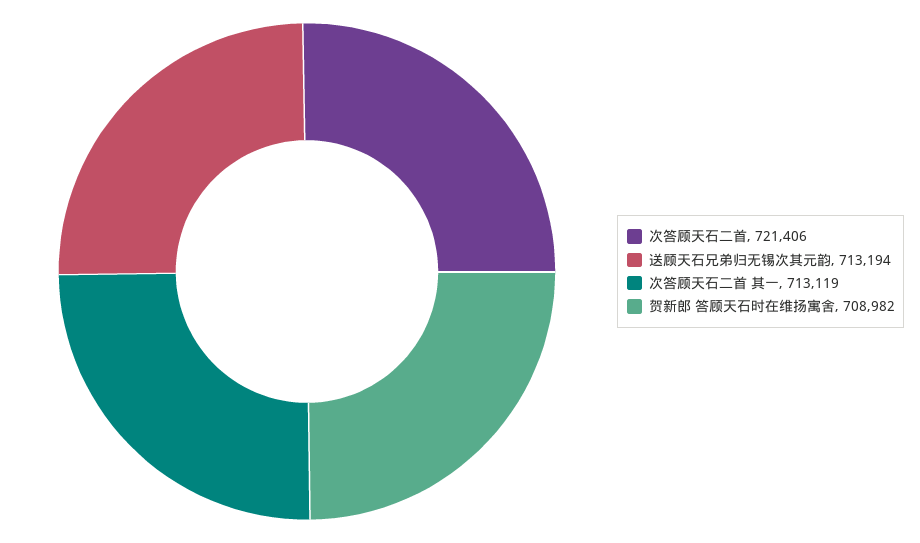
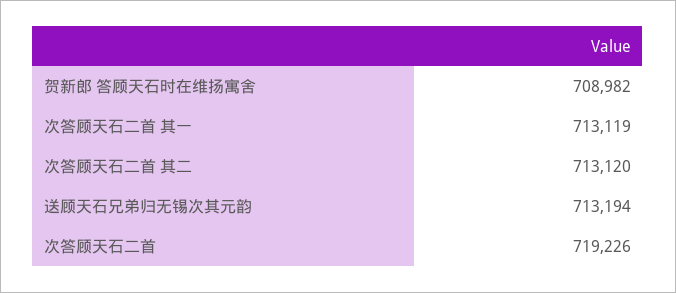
次答顾天石二首: 721406 -> 719226
次答顾天石二首 其二: none -> 713120

